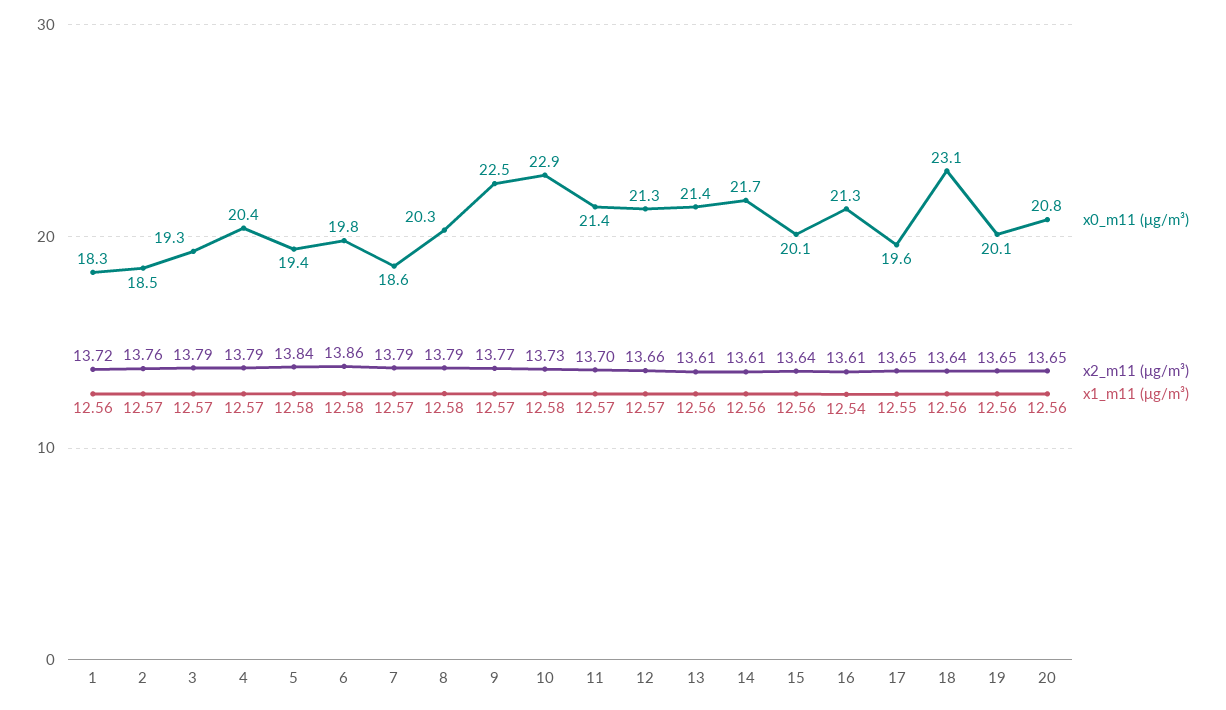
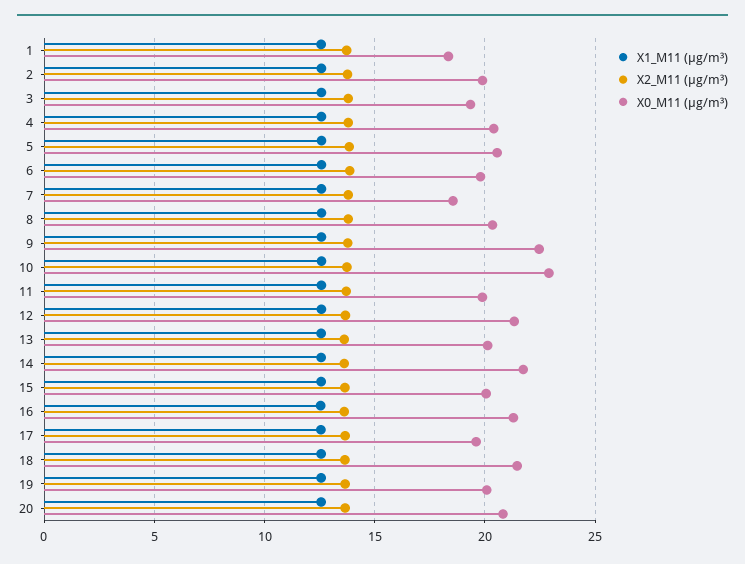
x0_m11 (μg/m³), 2: 18.5 -> 20
x0_m11 (μg/m³), 5: 19.4 -> 20.5
x0_m11 (μg/m³), 11: 21.4 -> 20
x0_m11 (μg/m³), 13: 21.4 -> 20
x0_m11 (μg/m³), 18: 23.1 -> 21.5

